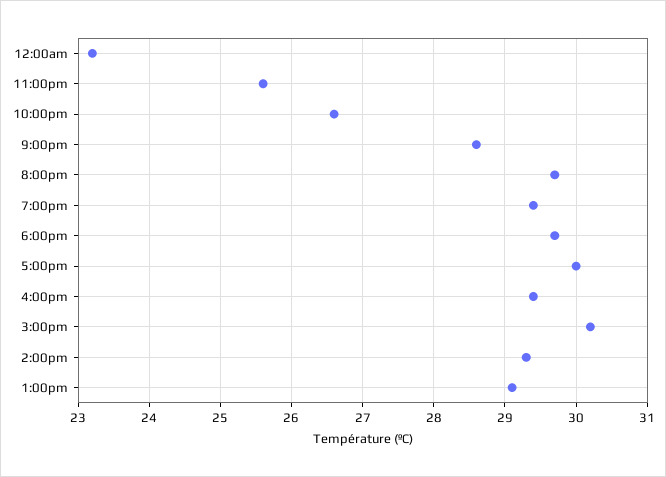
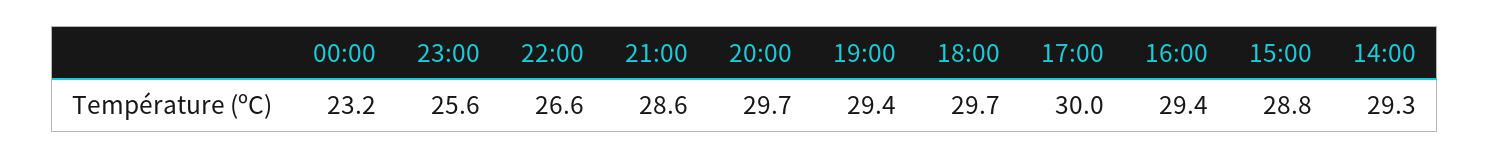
3:00pm: 30.2 -> 28.8
1:00pm: 29.1 -> none

